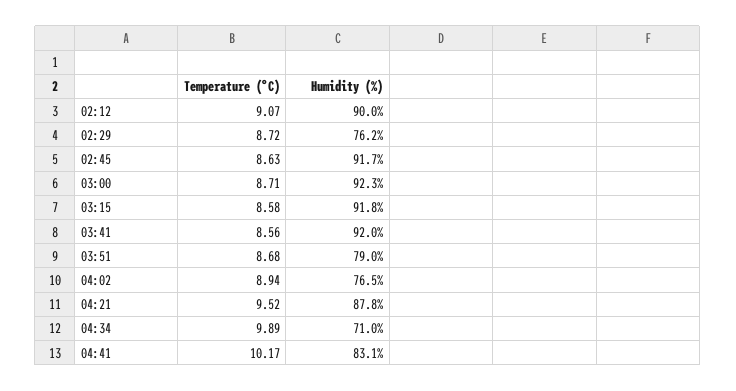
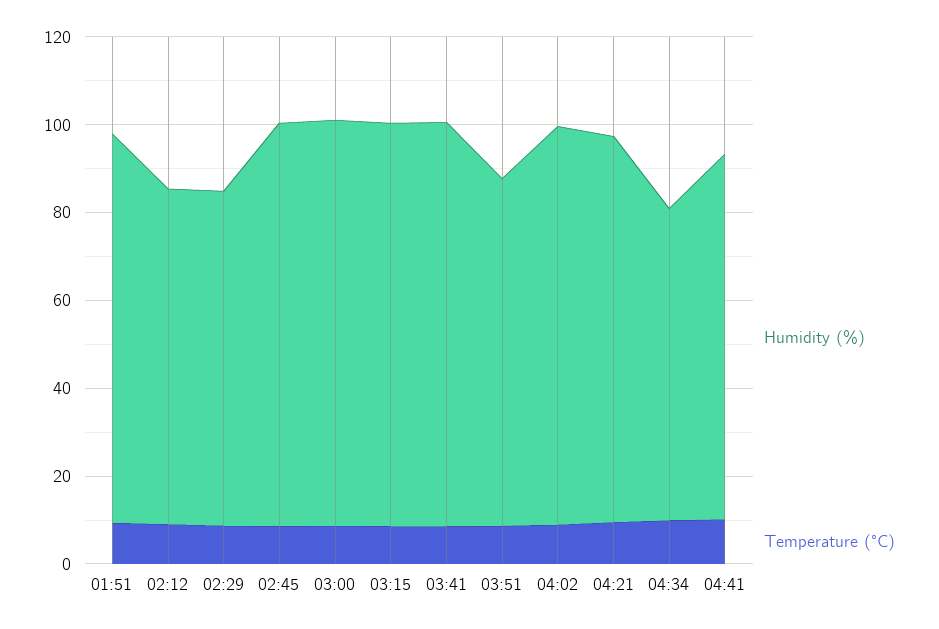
Humidity (%), 02:12: 90 -> 75
Humidity (%), 04:02: 76.5 -> 90
Humidity (%), 01:51: none -> 90
Temperature (°C), 01:51: none -> 10

